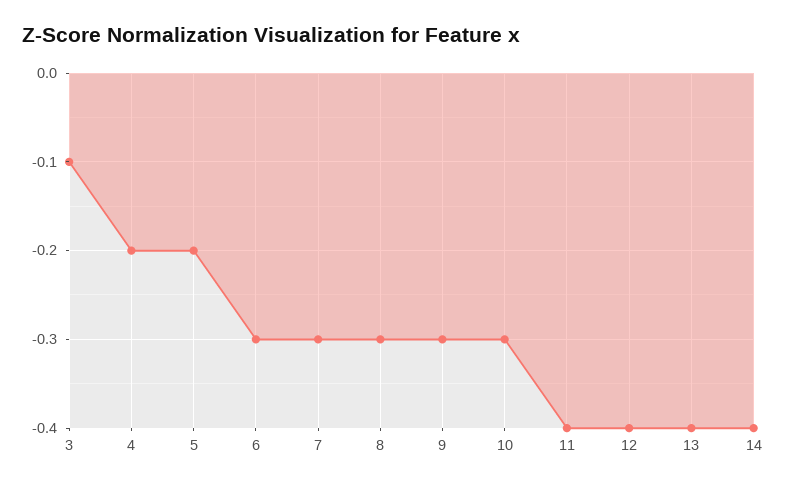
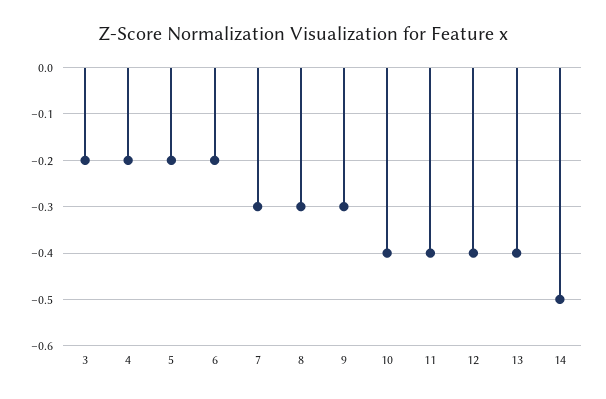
3: -0.1 -> -0.2
6: -0.3 -> -0.2
10: -0.3 -> -0.4
14: -0.4 -> -0.5

